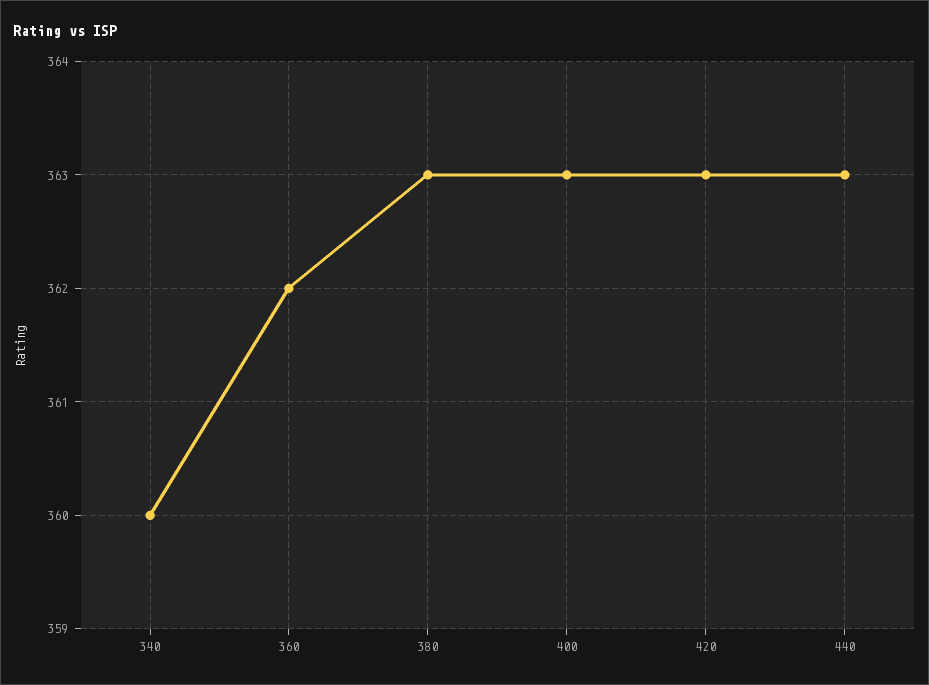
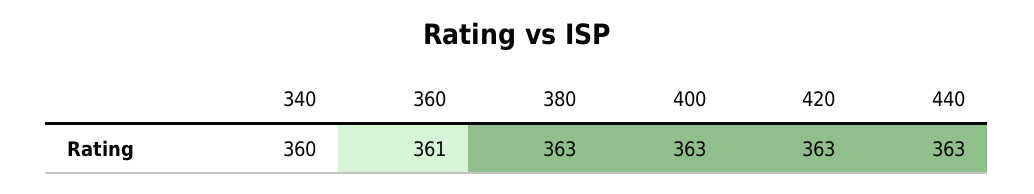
360: 362 -> 361

